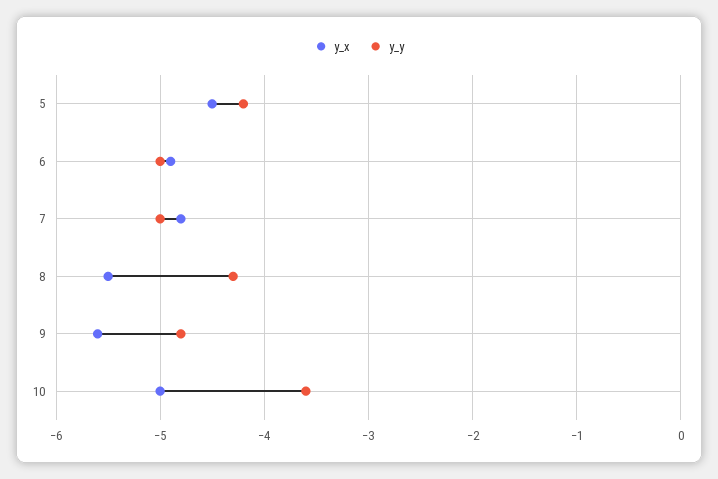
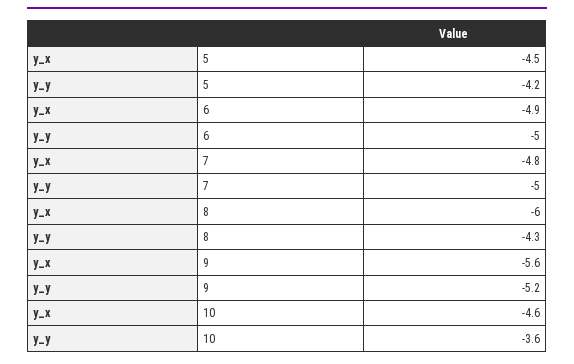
y_x, 8: -5.5 -> -6
y_y, 9: -4.8 -> -5.2
y_x, 10: -5 -> -4.6

